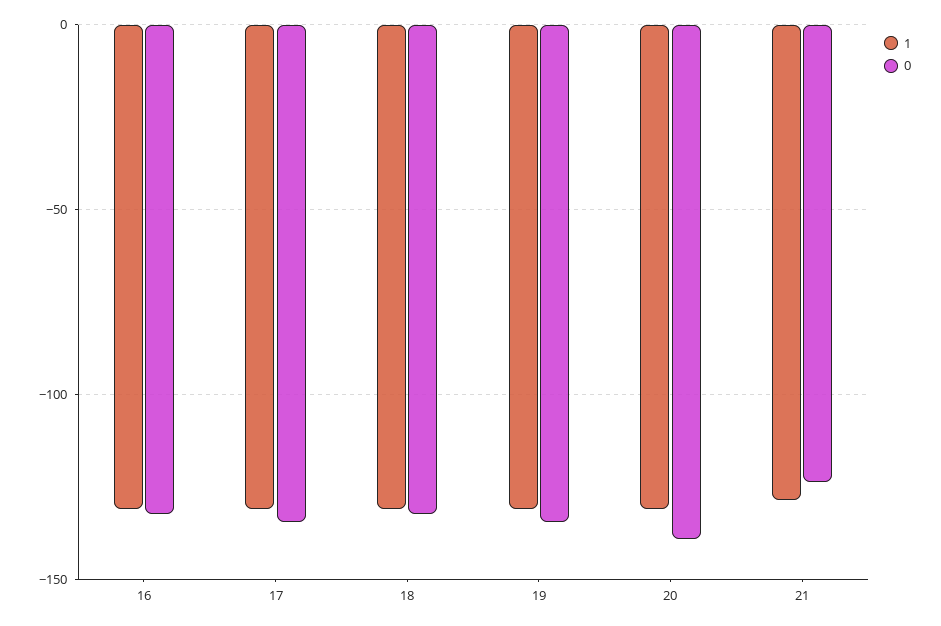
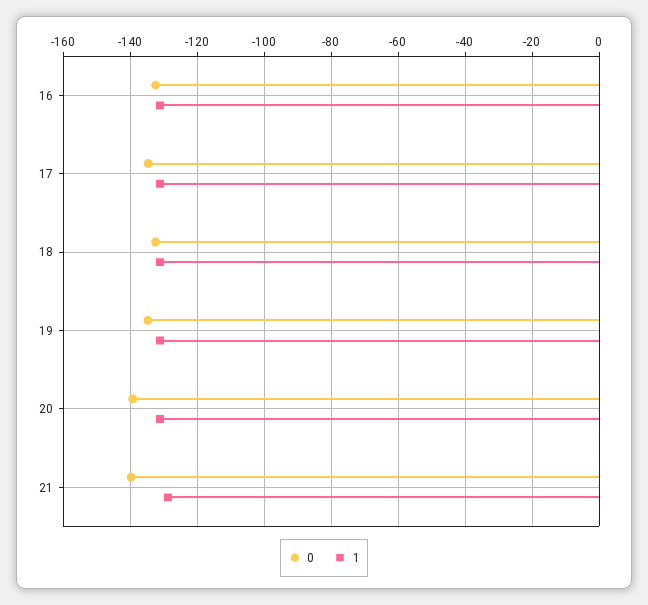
0, 21: -125 -> -140

